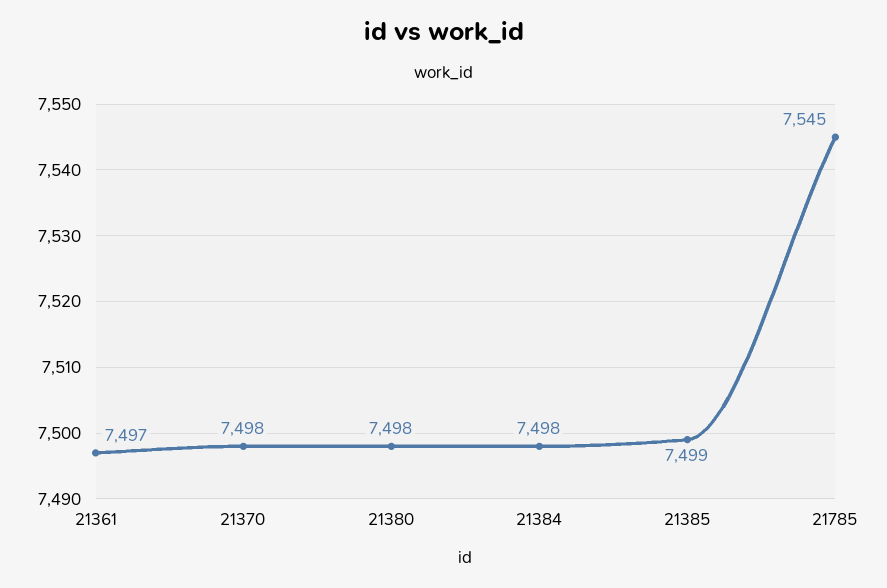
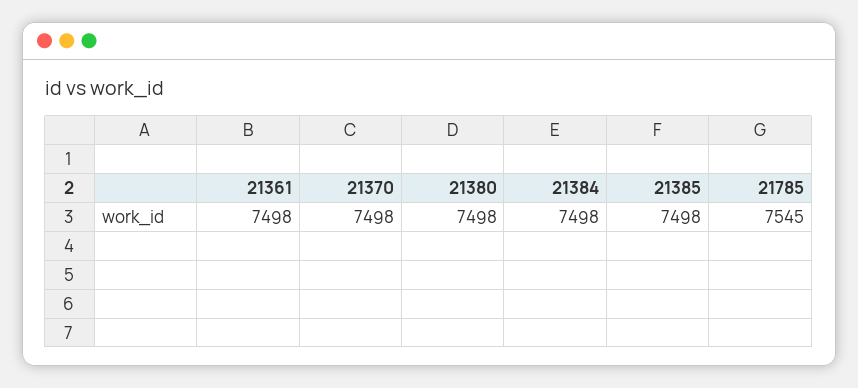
21361: 7497 -> 7498
21385: 7499 -> 7498

